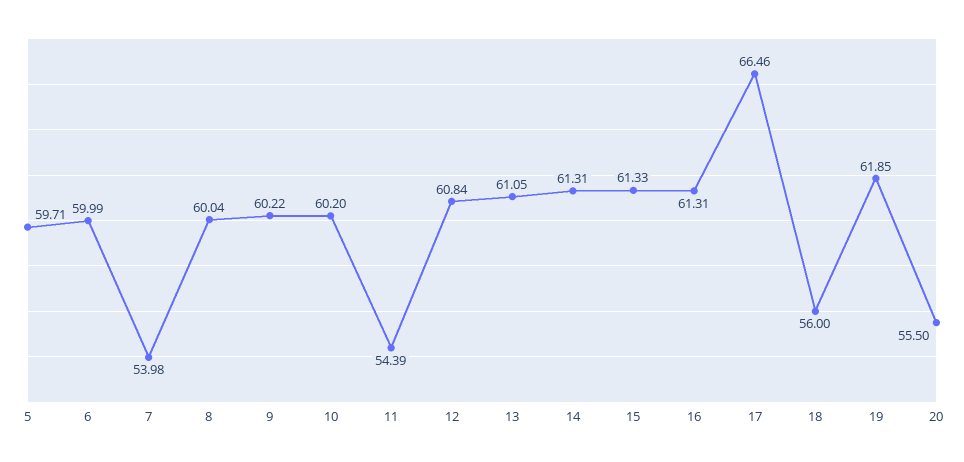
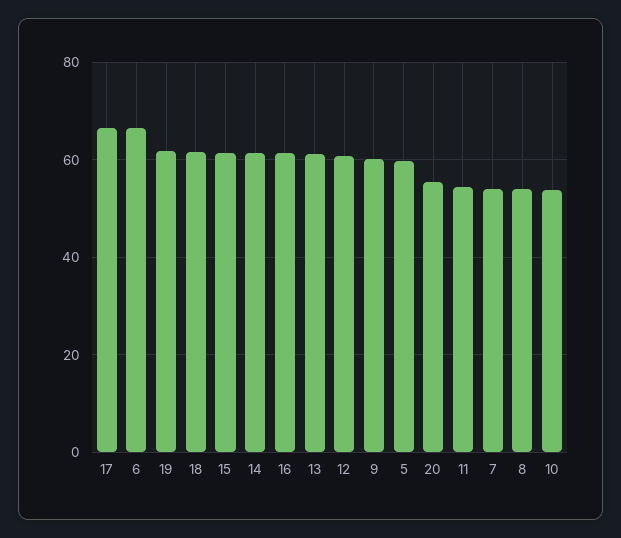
6: 59.99 -> 66
8: 60.04 -> 54
10: 60.2 -> 54
18: 56 -> 62

